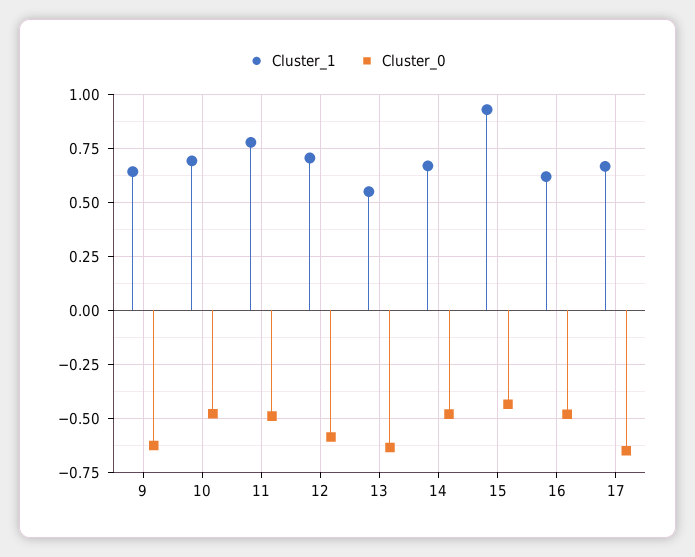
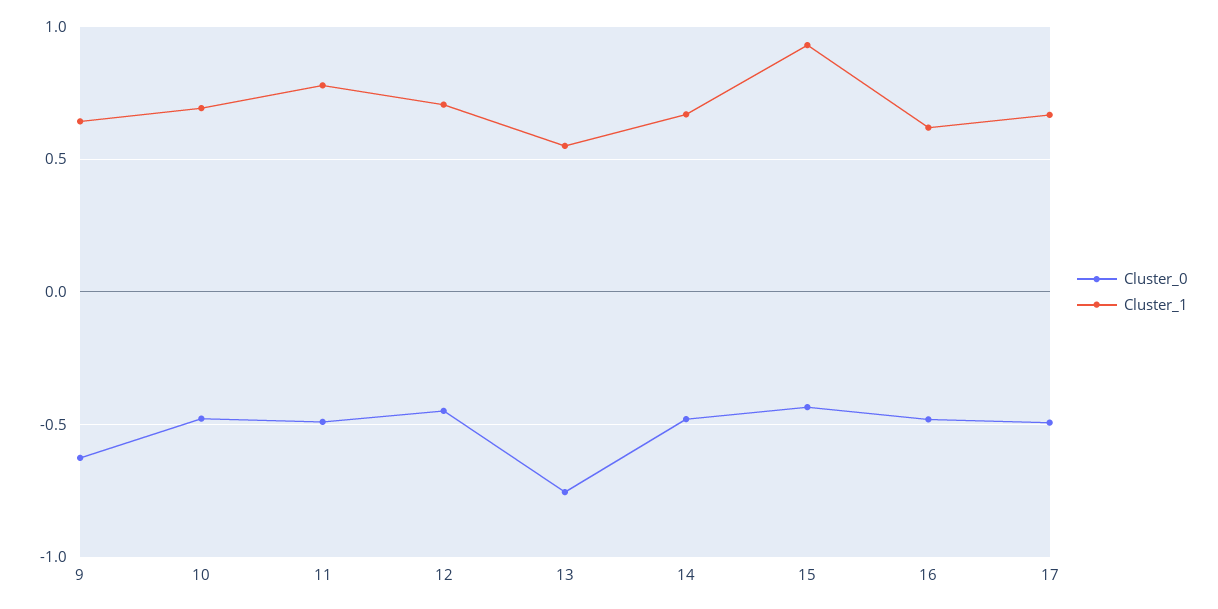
Cluster_0, 12: -0.6 -> -0.45
Cluster_0, 13: -0.65 -> -0.75
Cluster_0, 17: -0.65 -> -0.5

